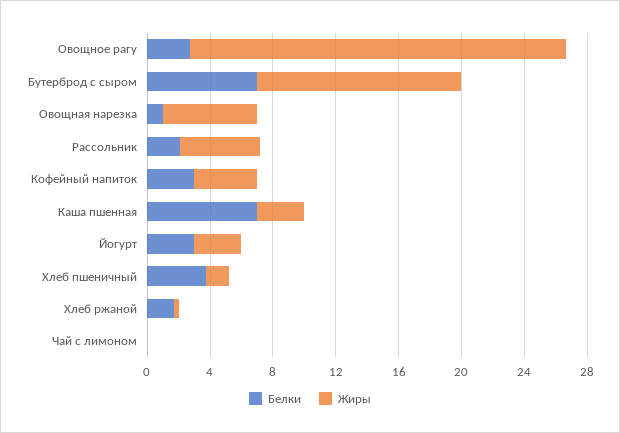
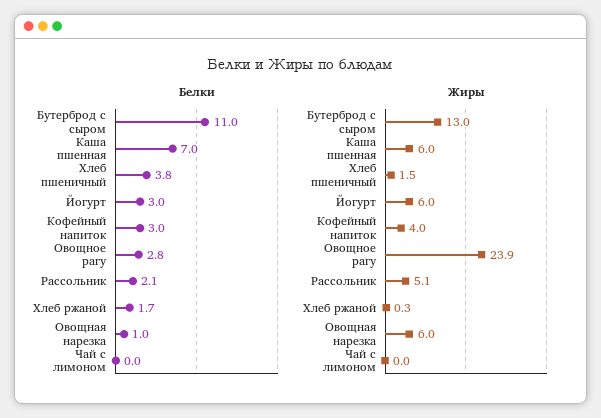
Белки, Бутерброд с сыром: 7 -> 11
Жиры, Каша пшенная: 3 -> 6
Жиры, Йогурт: 3 -> 6

